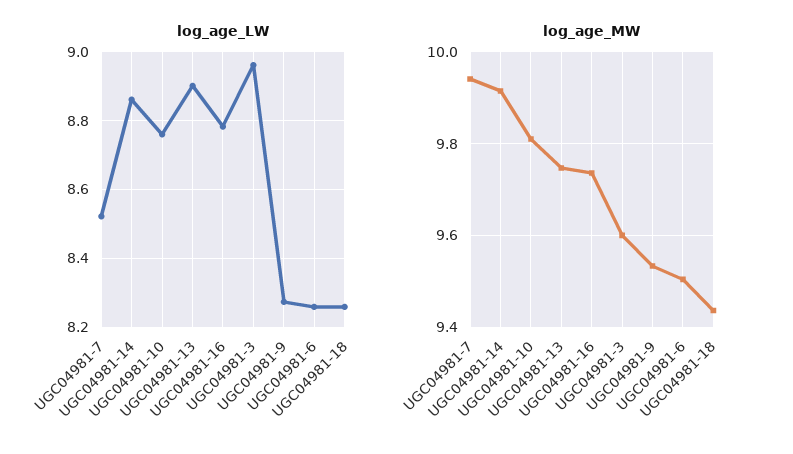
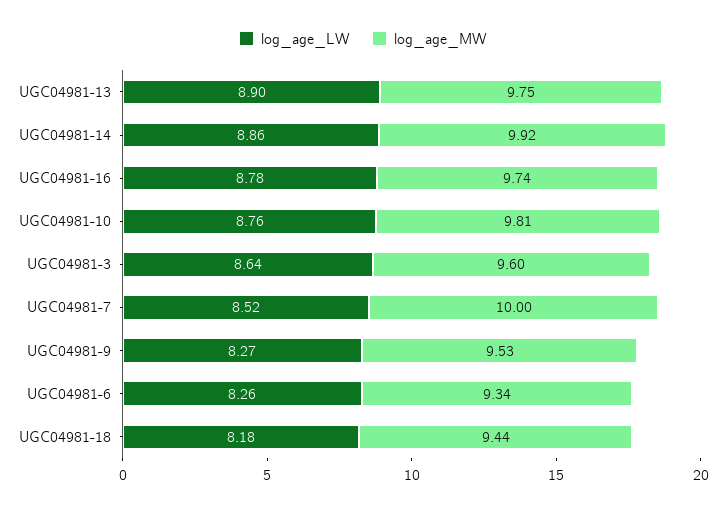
log_age_LW, UGC04981-3: 8.96 -> 8.64
log_age_LW, UGC04981-18: 8.26 -> 8.18
log_age_MW, UGC04981-7: 9.94 -> 10
log_age_MW, UGC04981-6: 9.5 -> 9.34

